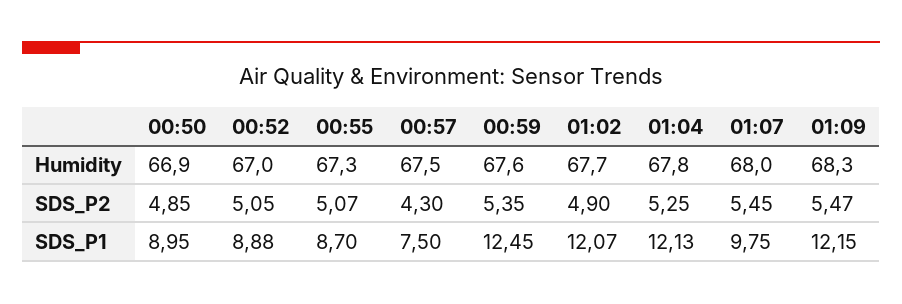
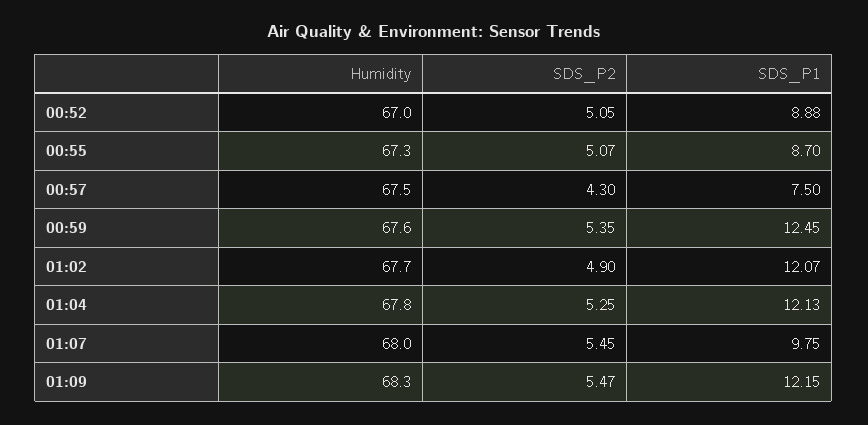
00:50, Humidity: 66.9 -> none
00:50, SDS_P2: 4.85 -> none
00:50, SDS_P1: 8.95 -> none

